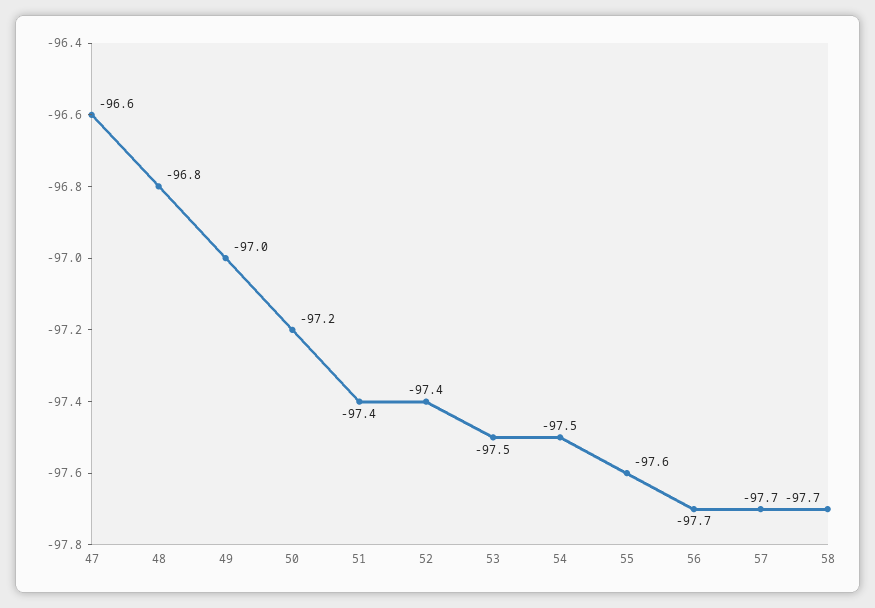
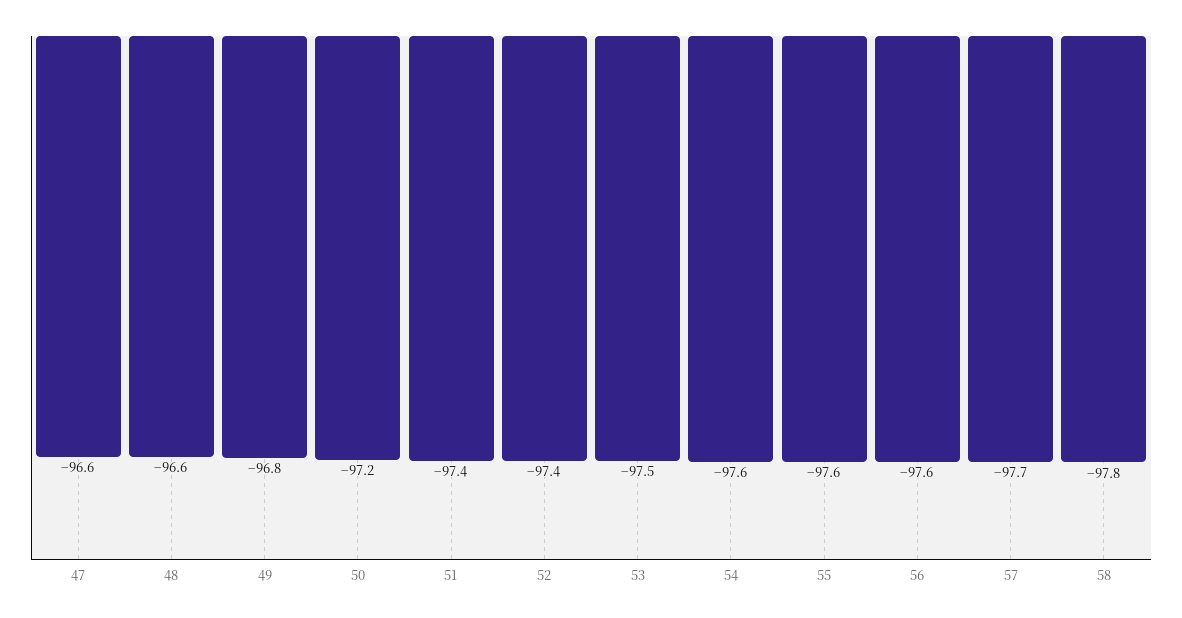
48: -96.8 -> -96.6
49: -97 -> -96.8
54: -97.5 -> -97.6
56: -97.7 -> -97.6
58: -97.7 -> -97.8

